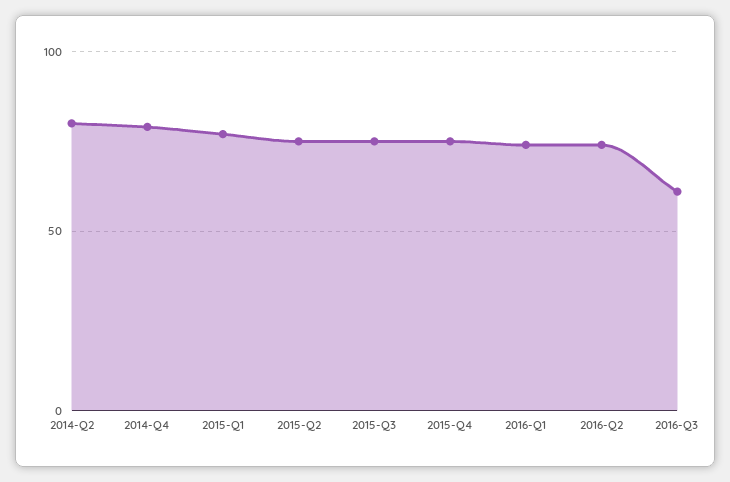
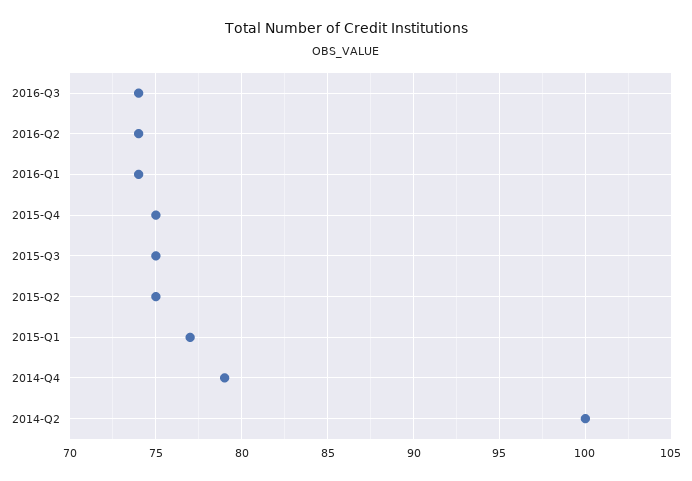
2014-Q2: 80 -> 100
2016-Q3: 60 -> 74

